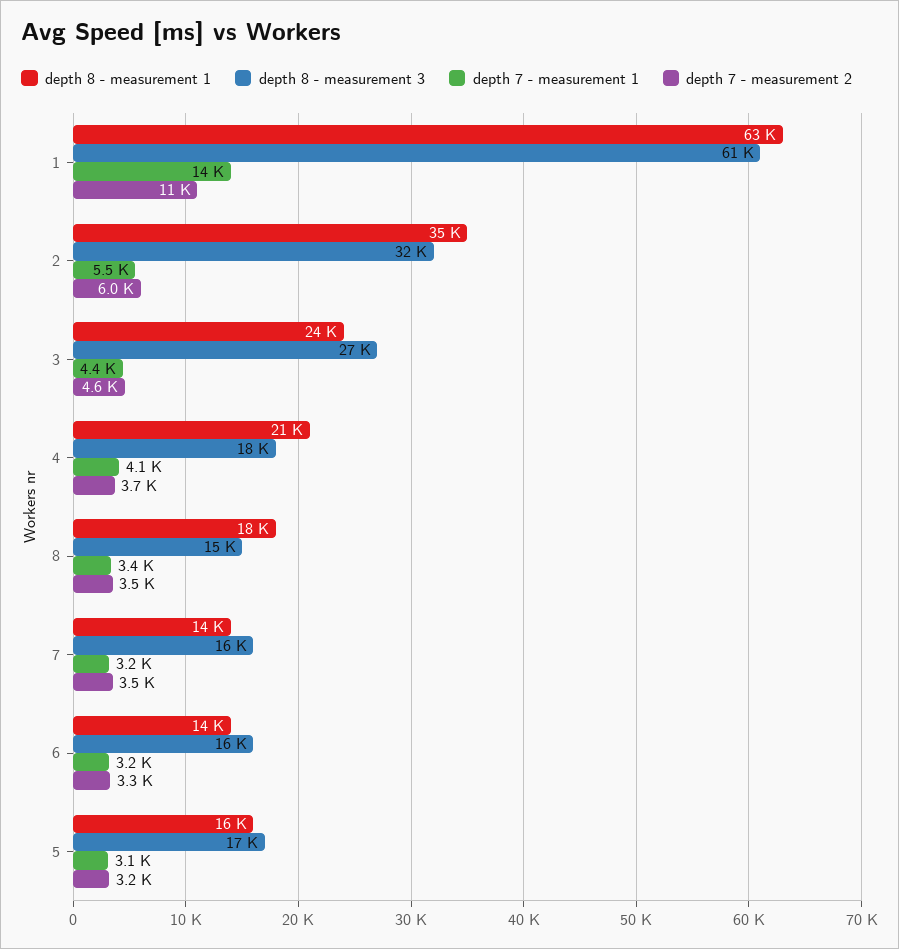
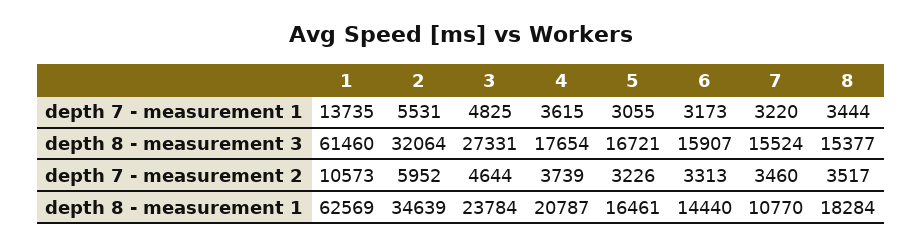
depth 7 - measurement 1, 3: 4400 -> 4825
depth 7 - measurement 1, 4: 4100 -> 3615
depth 8 - measurement 1, 7: 14000 -> 10770

